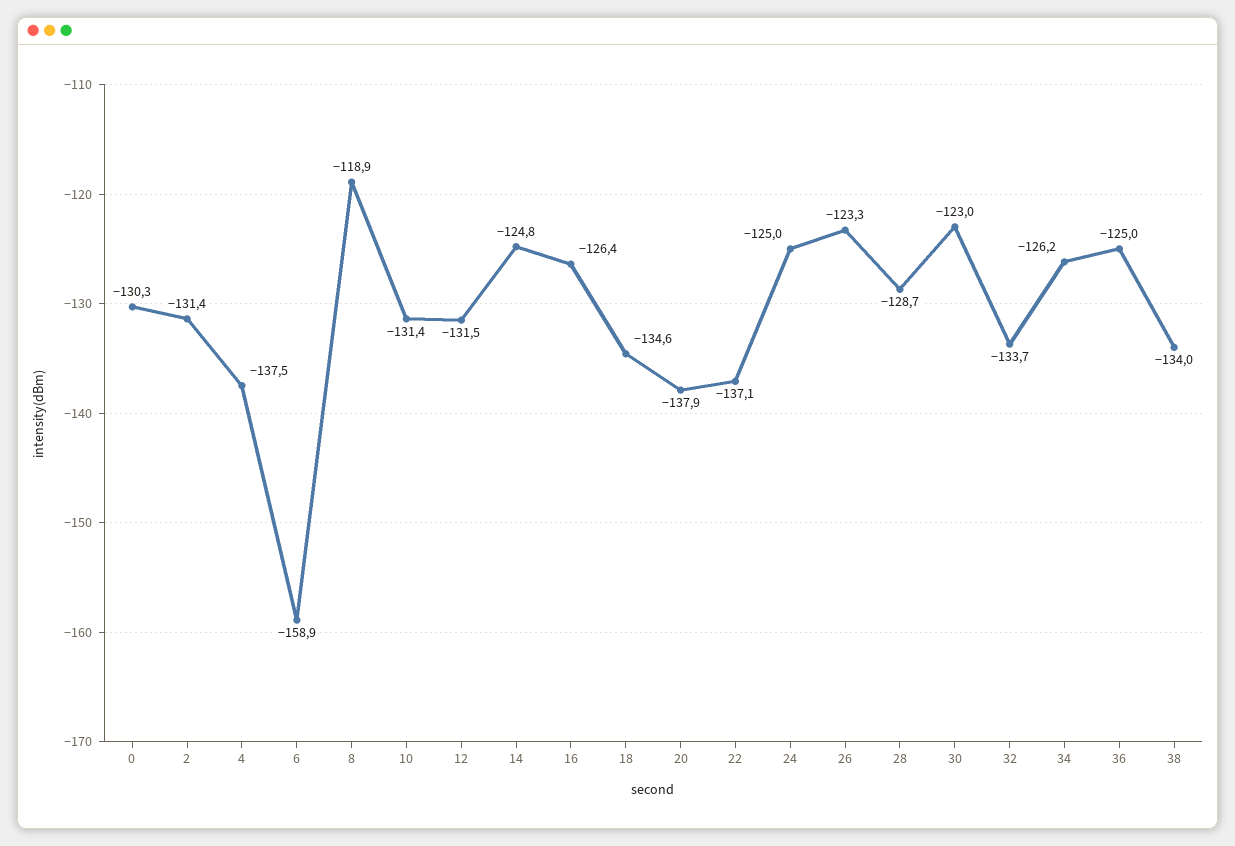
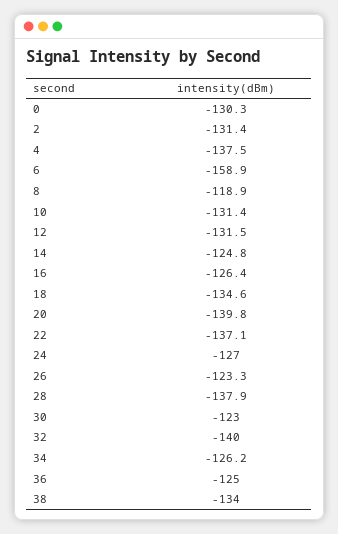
20: -137.9 -> -139.8
24: -125 -> -127
28: -128.7 -> -137.9
32: -133.7 -> -140

